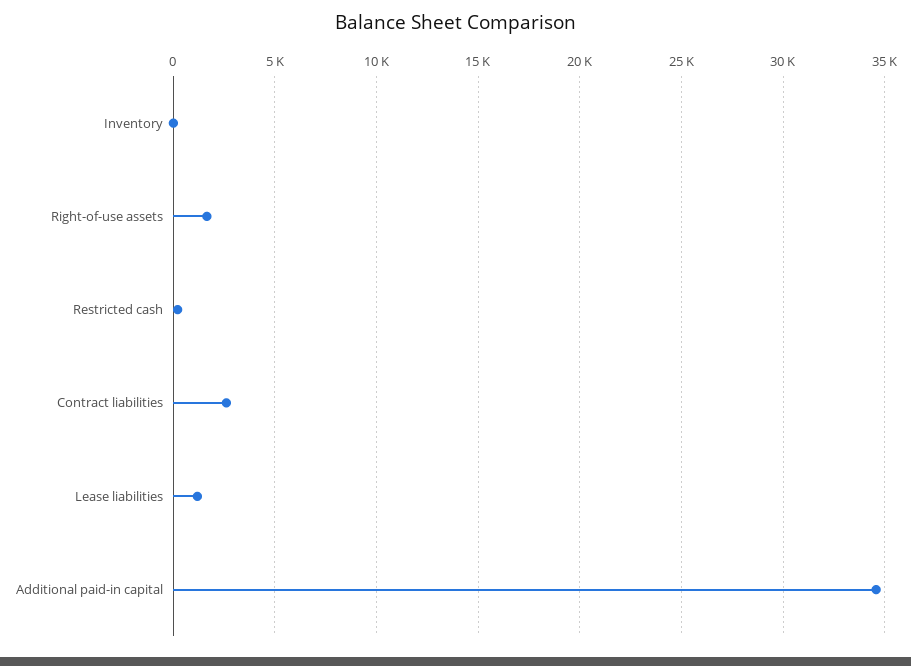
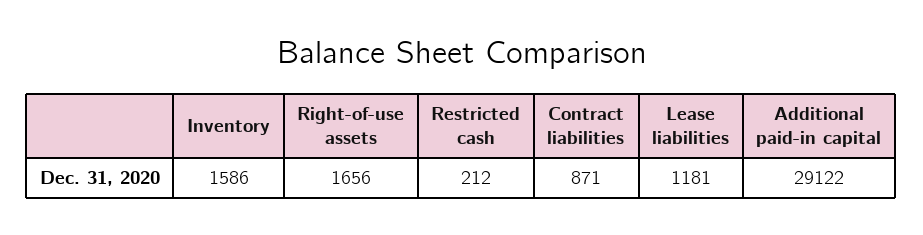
Inventory: 0 -> 1586
Contract liabilities: 2500 -> 871
Additional paid-in capital: 34500 -> 29122

